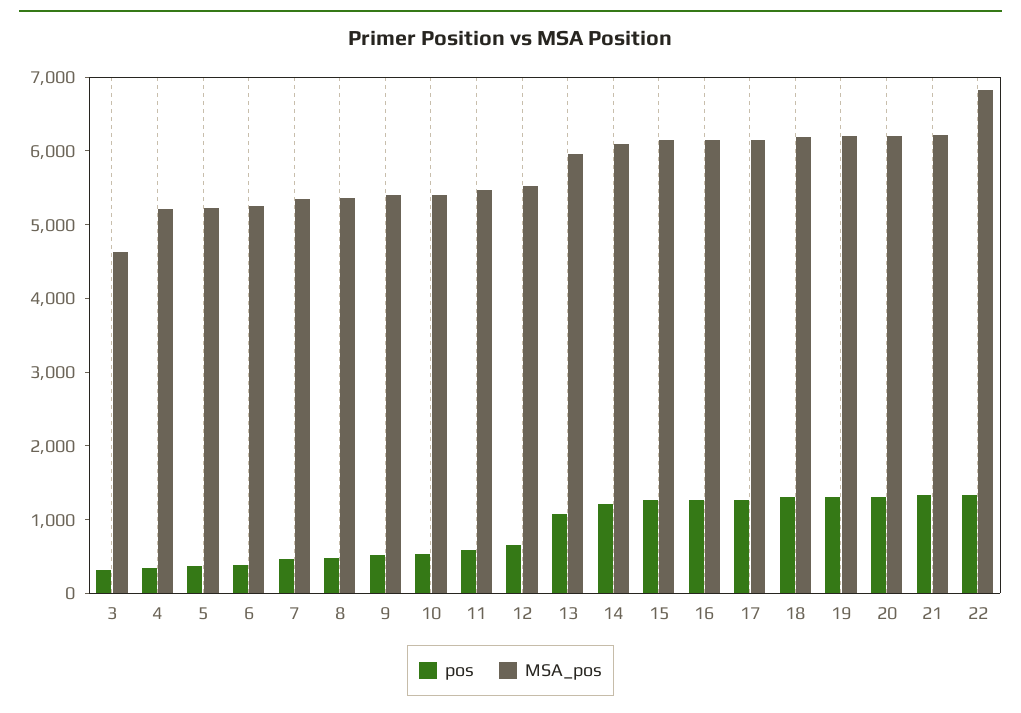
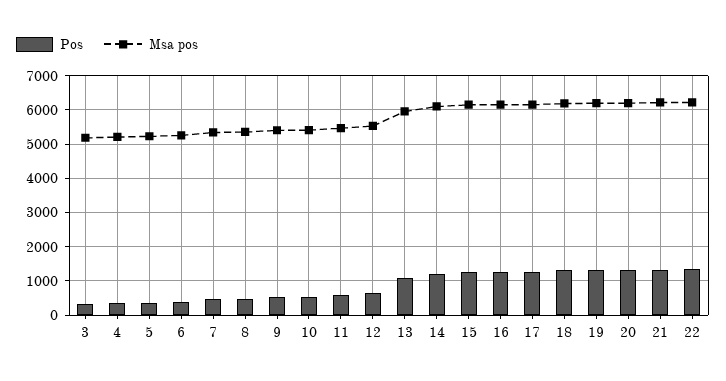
MSA_pos, 3: 4600 -> 5200
MSA_pos, 22: 6800 -> 6200

